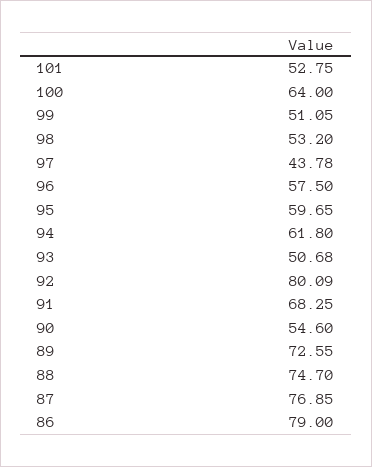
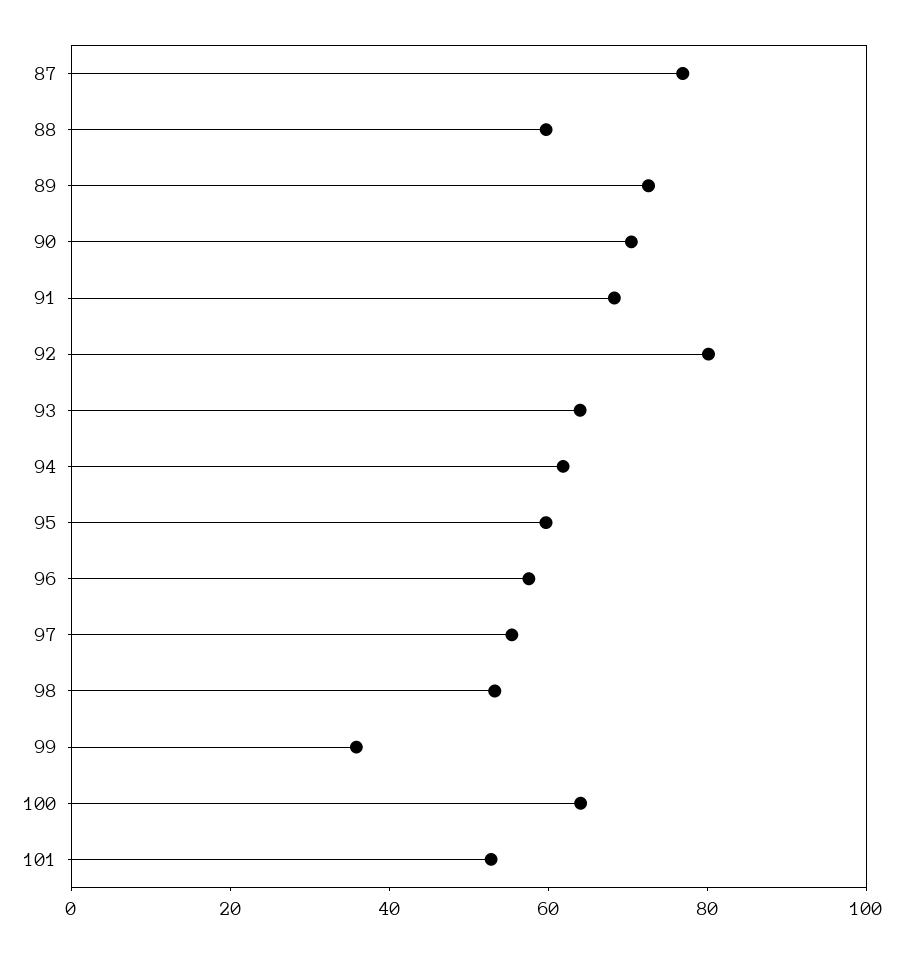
99: 51.05 -> 35
97: 43.78 -> 55
93: 50.68 -> 65
90: 54.6 -> 70
88: 74.7 -> 60
86: 79 -> none

